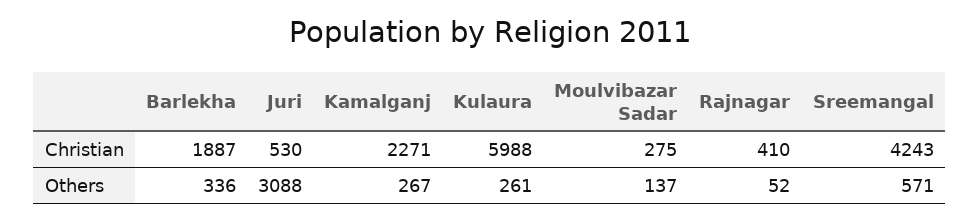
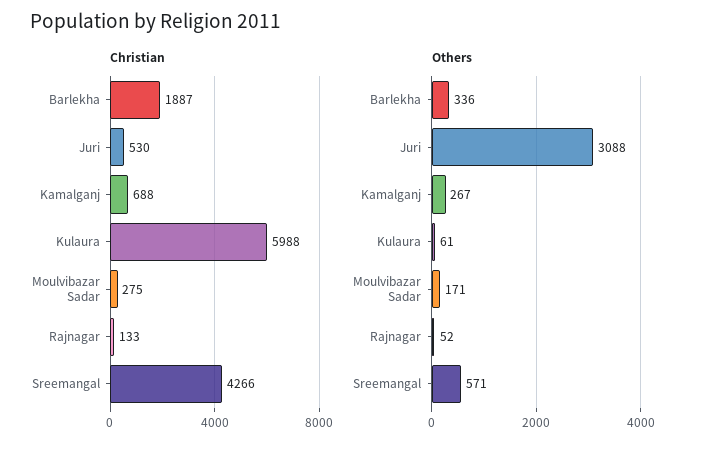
Christian, Kamalganj: 2271 -> 688
Christian, Rajnagar: 410 -> 133
Christian, Sreemangal: 4243 -> 4266
Others, Kulaura: 261 -> 61
Others, Moulvibazar Sadar: 137 -> 171

